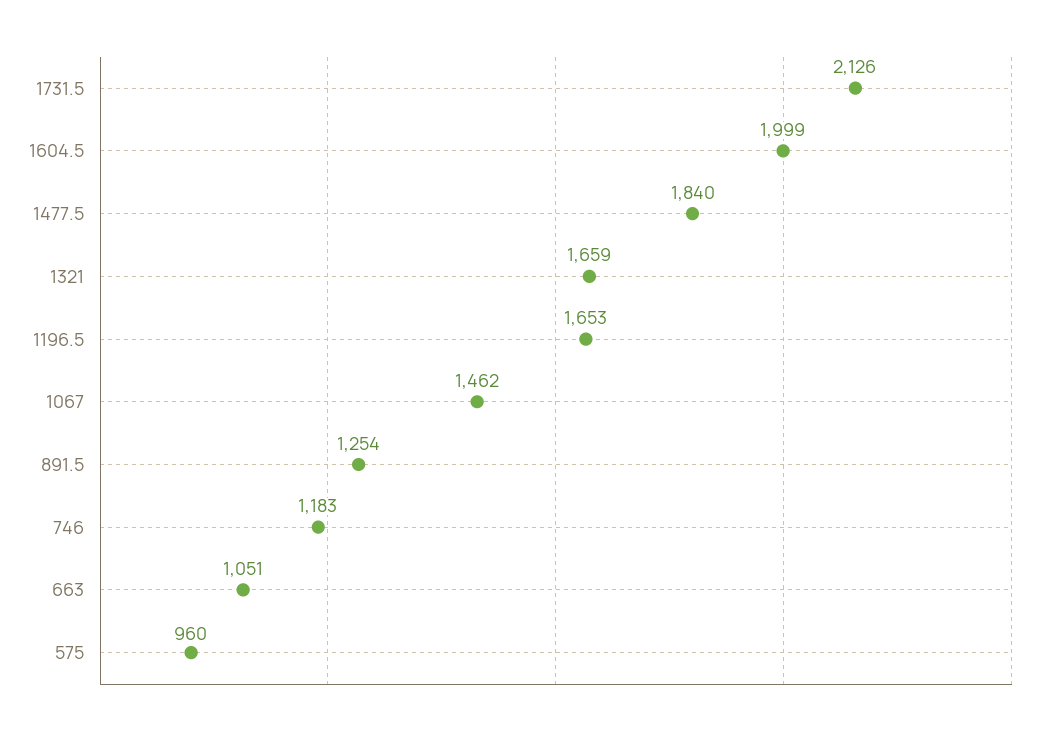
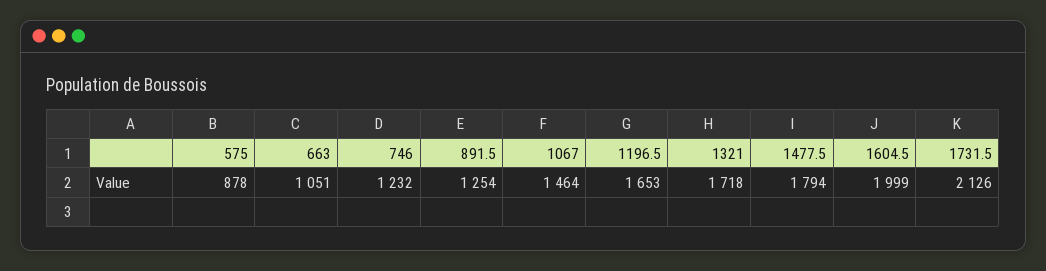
1477.5: 1840 -> 1794
1321: 1659 -> 1718
1067: 1462 -> 1464
746: 1183 -> 1232
575: 960 -> 878

